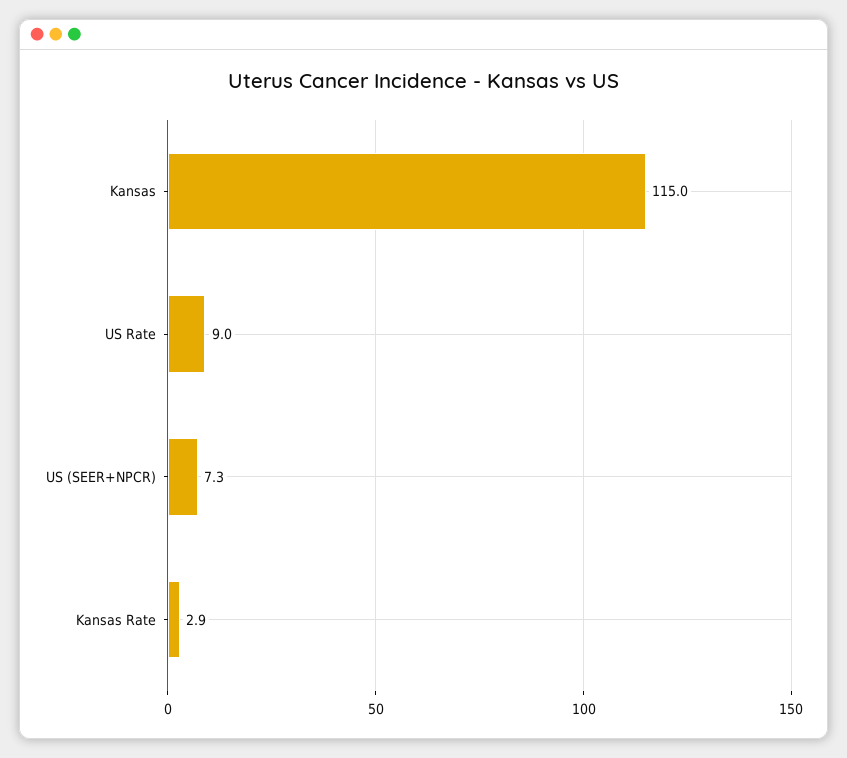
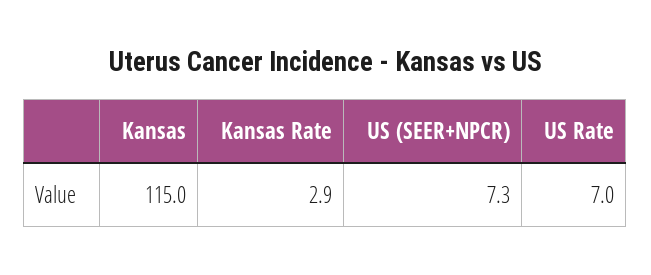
US Rate: 9 -> 7

